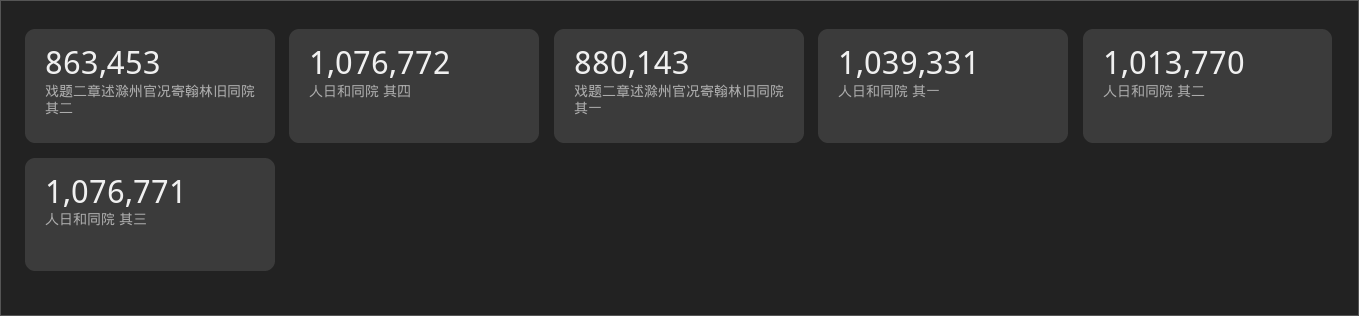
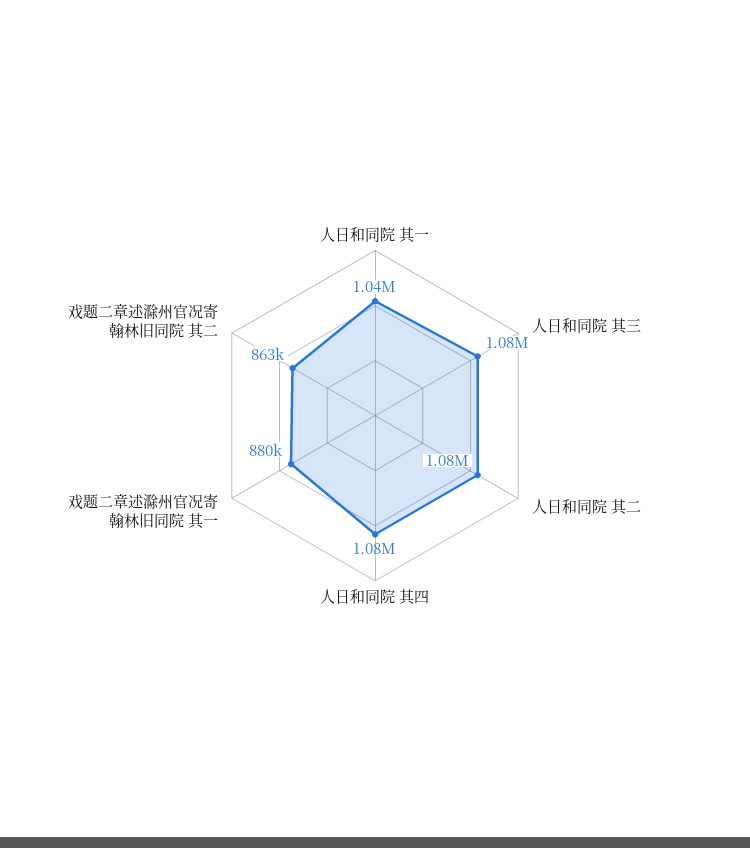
人日和同院 其二: 1013770 -> 1080000

